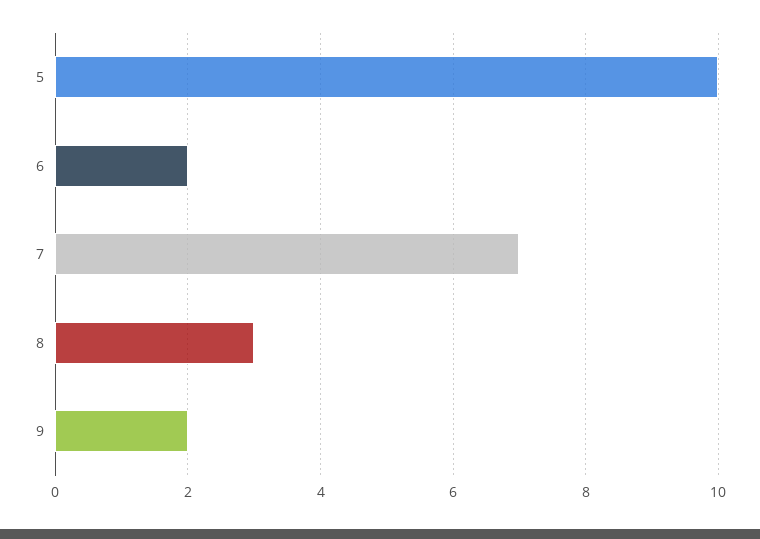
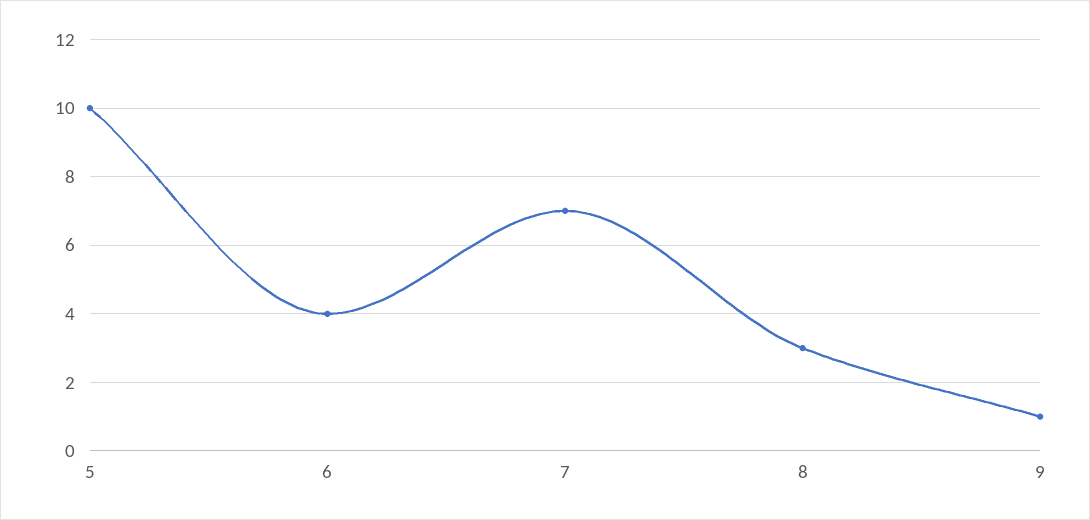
6: 2 -> 4
9: 2 -> 1

